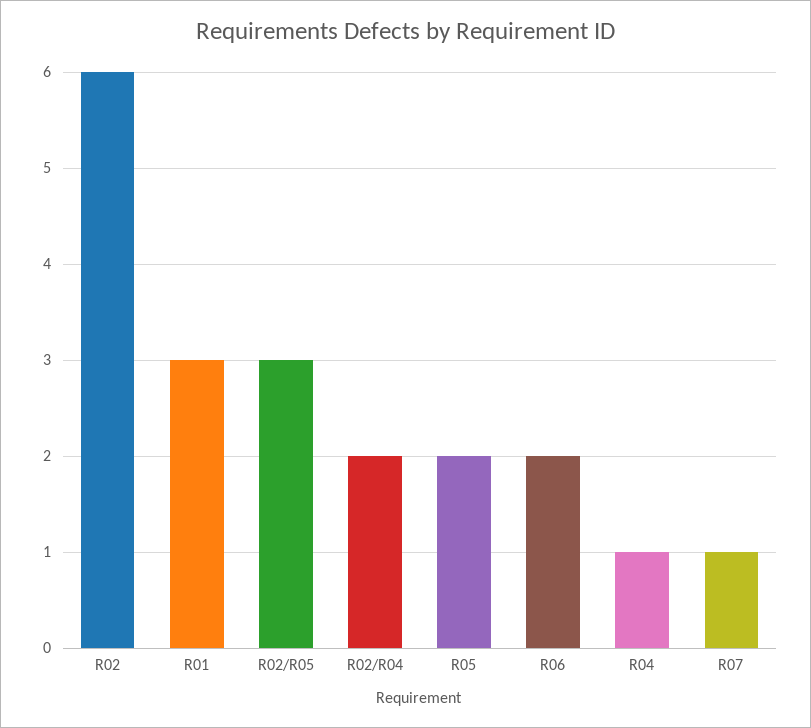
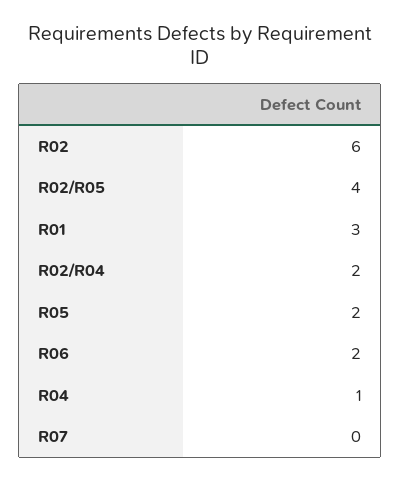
R02/R05: 3 -> 4
R07: 1 -> 0

